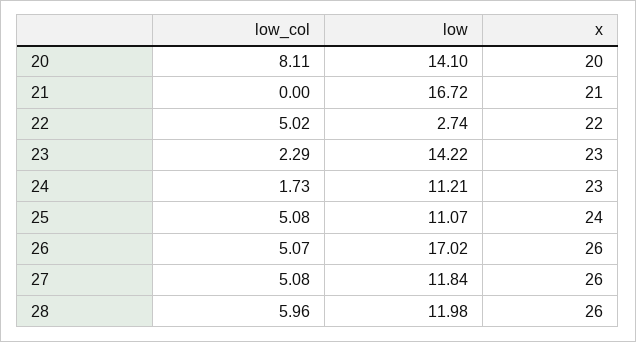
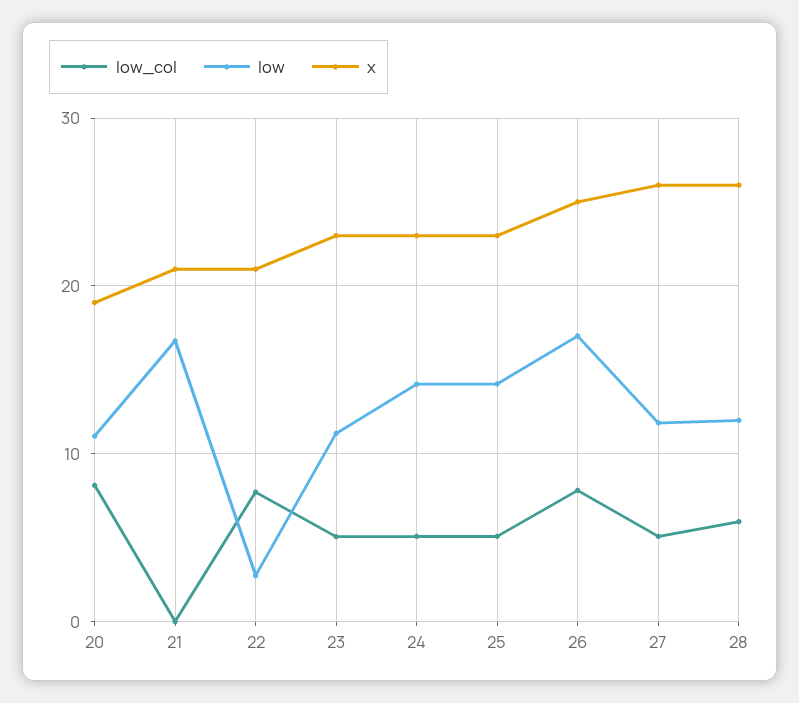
low, 20: 14.1 -> 11
x, 20: 20 -> 19
low_col, 22: 5.02 -> 8
x, 22: 22 -> 21
low_col, 23: 2.29 -> 5
low, 23: 14.22 -> 11
low_col, 24: 1.73 -> 5
low, 24: 11.21 -> 14
low, 25: 11.07 -> 14
x, 25: 24 -> 23
low_col, 26: 5.07 -> 8
x, 26: 26 -> 25

